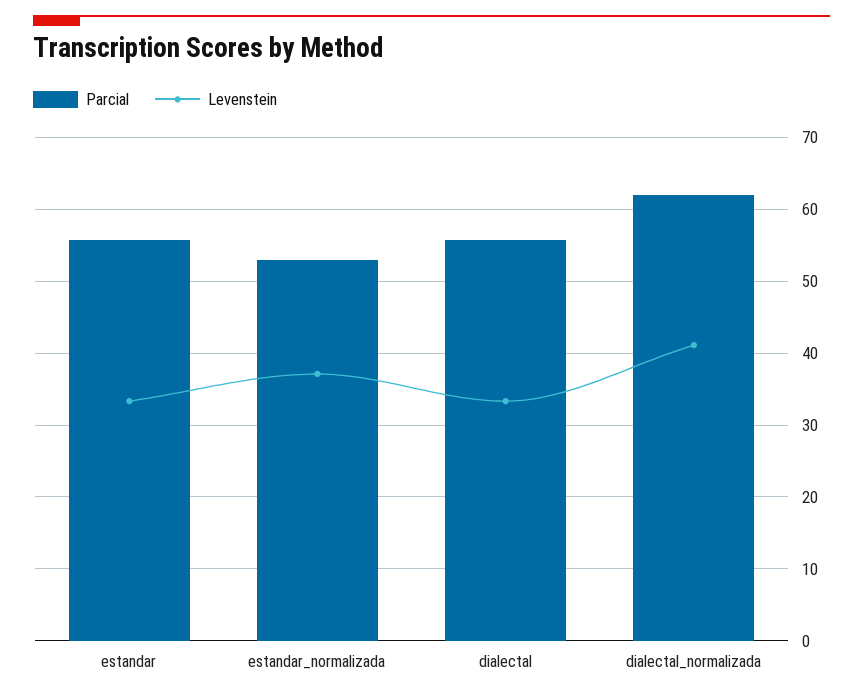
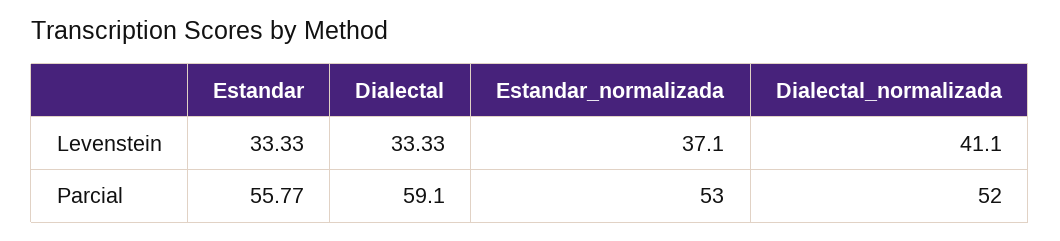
Parcial, dialectal: 56 -> 59.1
Parcial, dialectal_normalizada: 62 -> 52

